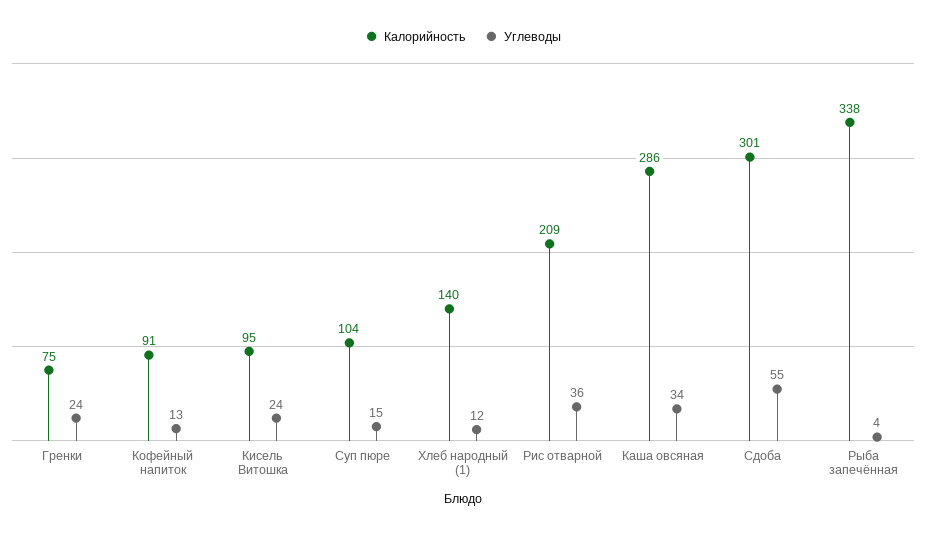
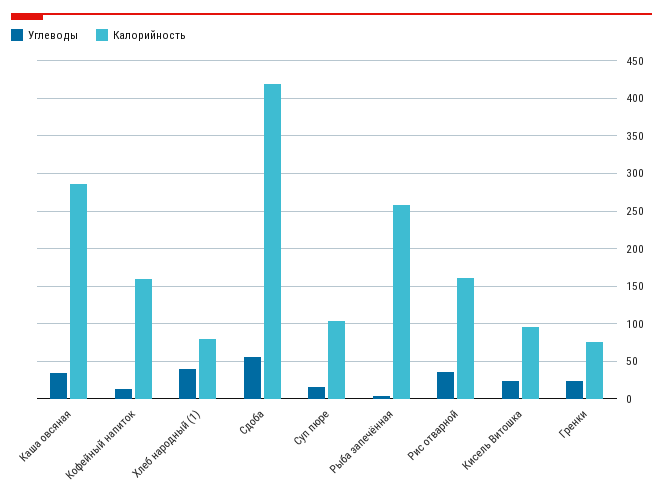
Калорийность, Кофейный напиток: 91 -> 160
Калорийность, Хлеб народный (1): 140 -> 80
Углеводы, Хлеб народный (1): 12 -> 40
Калорийность, Рис отварной: 209 -> 160
Калорийность, Сдоба: 301 -> 420
Калорийность, Рыба запечённая: 338 -> 260

